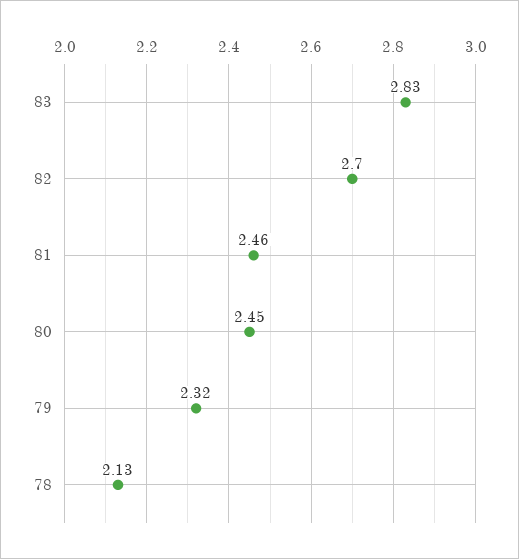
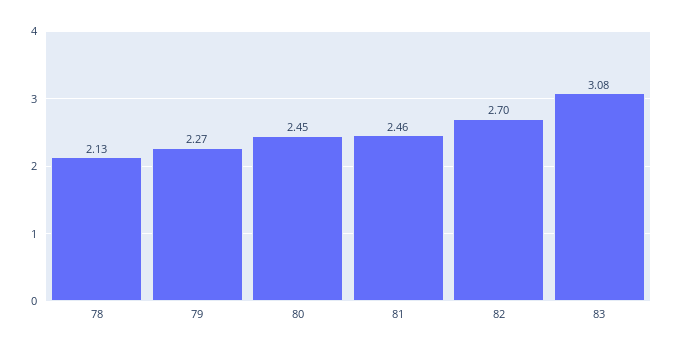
83: 2.83 -> 3.08
79: 2.32 -> 2.27

